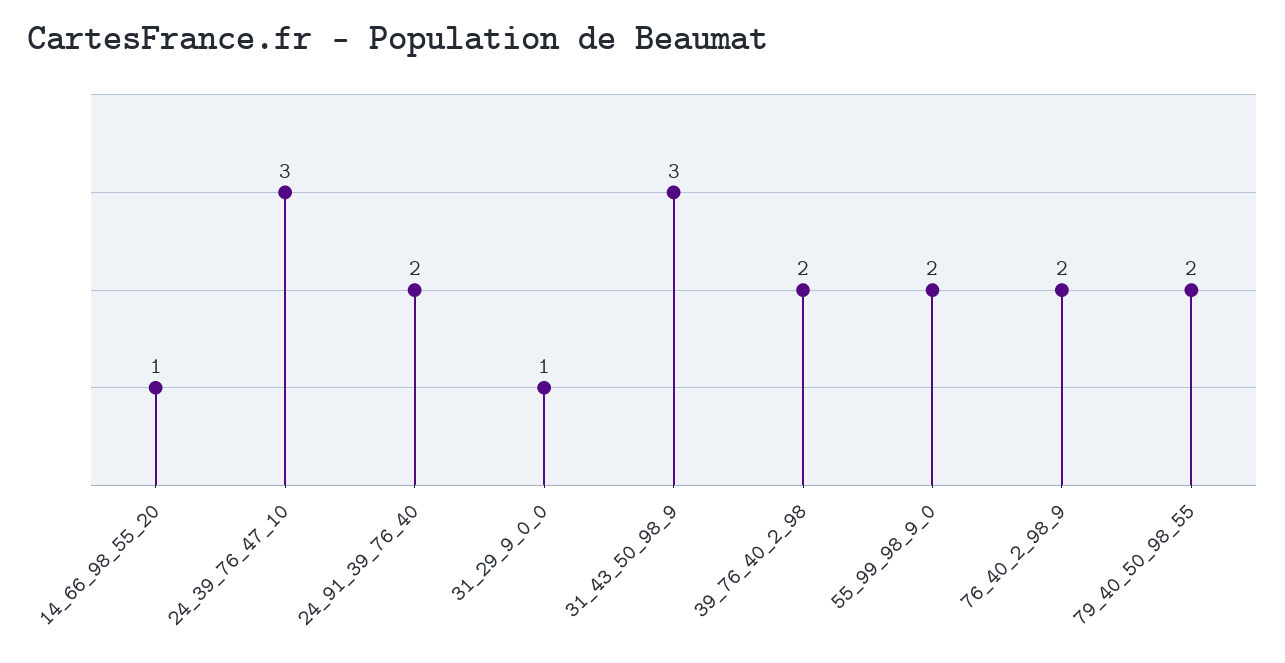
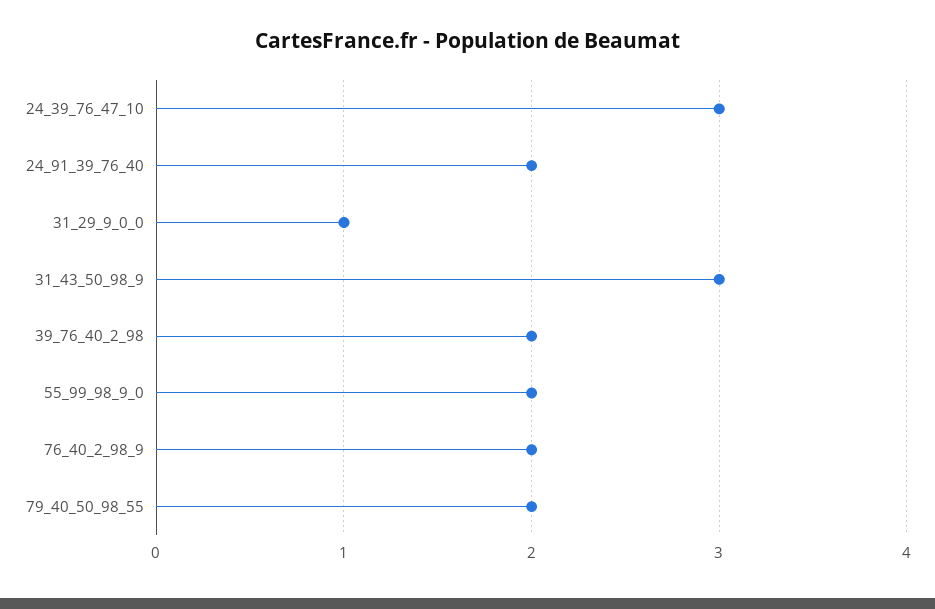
14_66_98_55_20: 1 -> none

